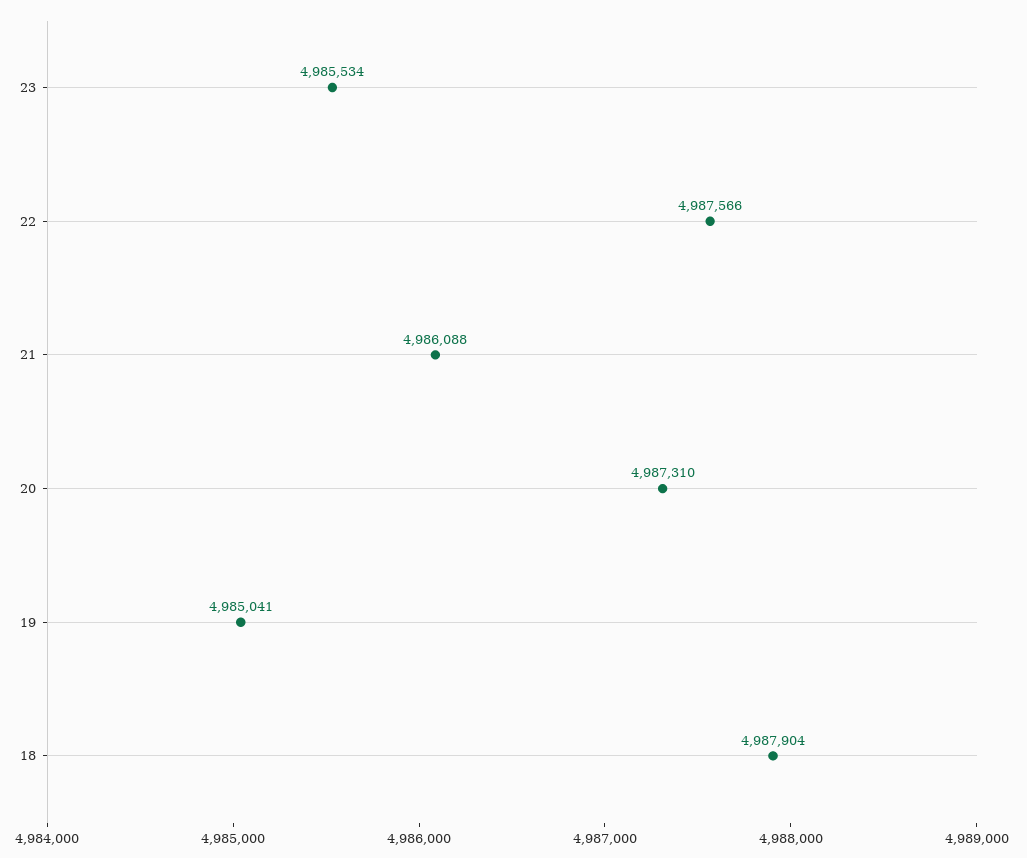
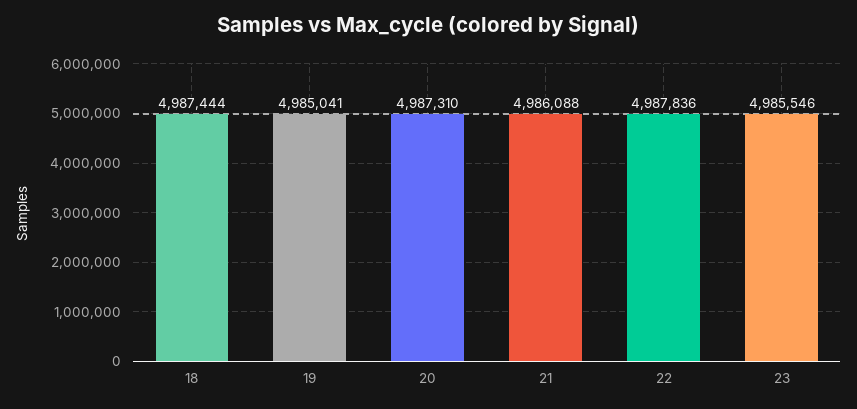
23: 4985534 -> 4985546
22: 4987566 -> 4987836
18: 4987904 -> 4987444

